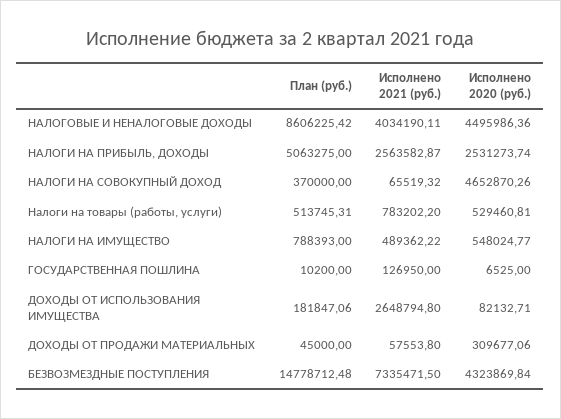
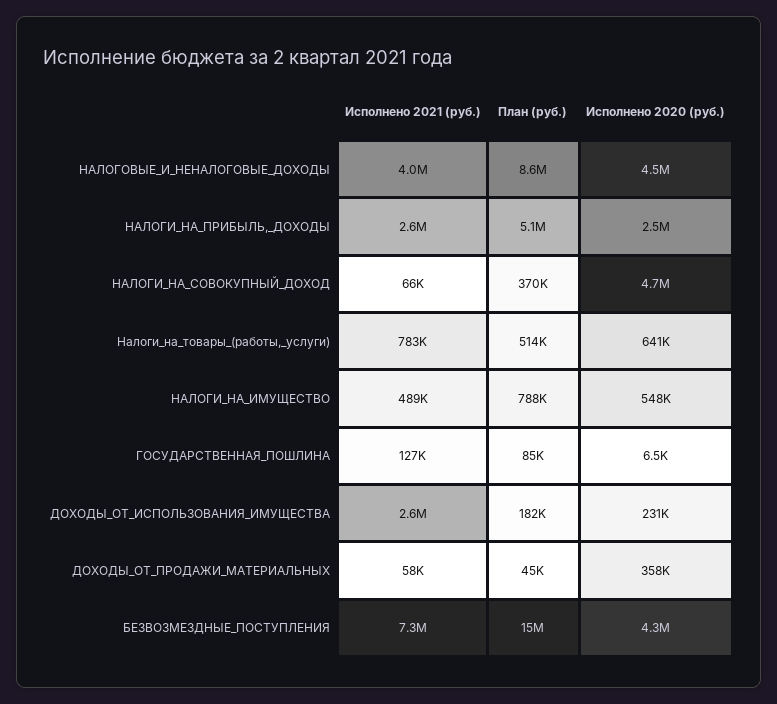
Исполнено 2020 (руб.), Налоги на товары (работы, услуги): 529460.81 -> 641000
План (руб.), ГОСУДАРСТВЕННАЯ ПОШЛИНА: 10200 -> 85000
Исполнено 2020 (руб.), ДОХОДЫ ОТ ИСПОЛЬЗОВАНИЯ ИМУЩЕСТВА: 82132.71 -> 231000
Исполнено 2020 (руб.), ДОХОДЫ ОТ ПРОДАЖИ МАТЕРИАЛЬНЫХ: 309677.06 -> 358000

